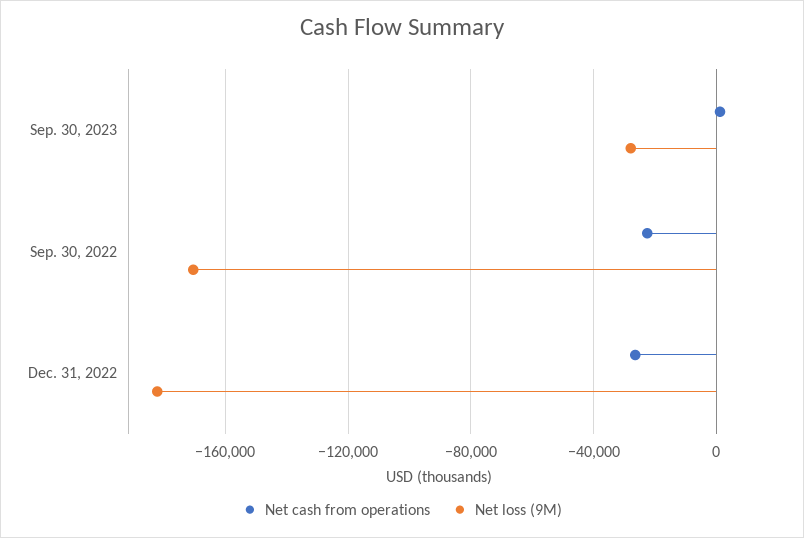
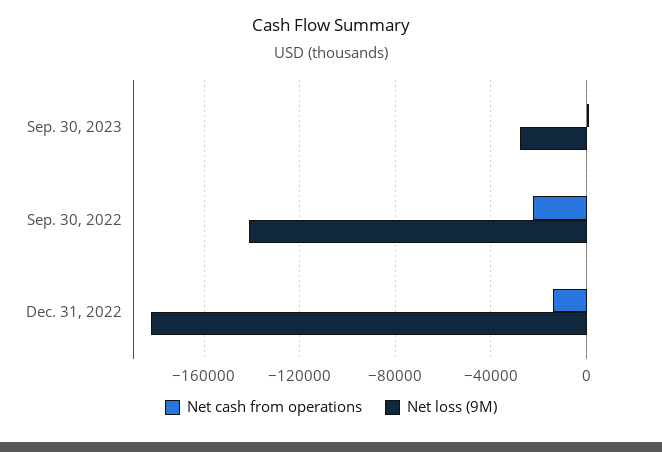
Net loss (9M), Sep. 30, 2022: -170000 -> -140000
Net cash from operations, Dec. 31, 2022: -25000 -> -15000

